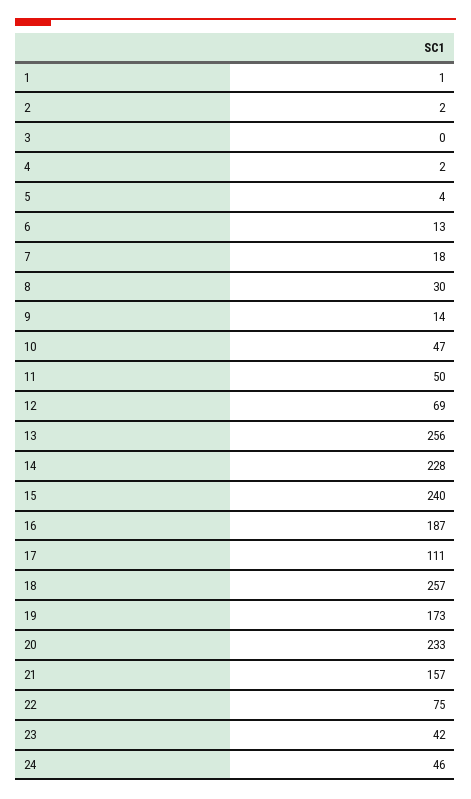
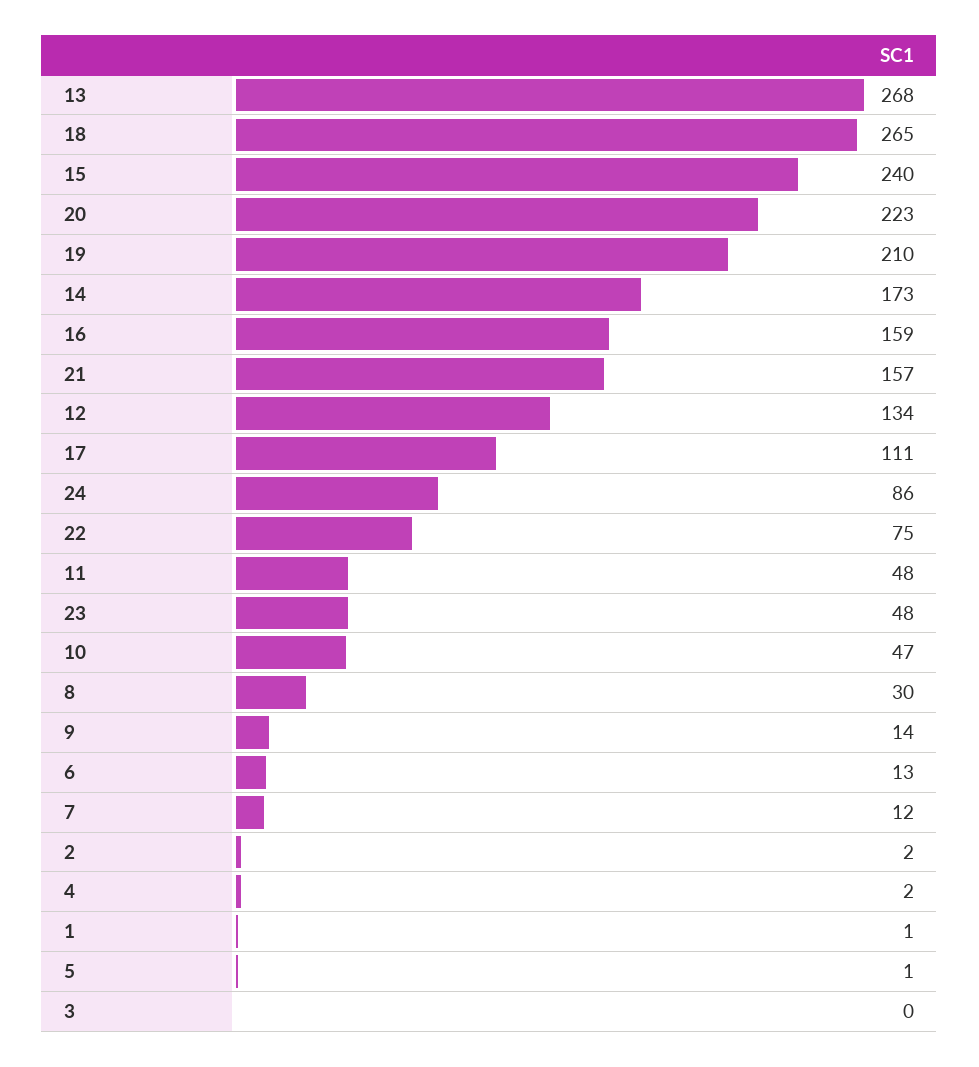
5: 4 -> 1
7: 18 -> 12
11: 50 -> 48
12: 69 -> 134
13: 256 -> 268
14: 228 -> 173
16: 187 -> 159
18: 257 -> 265
19: 173 -> 210
20: 233 -> 223
23: 42 -> 48
24: 46 -> 86

